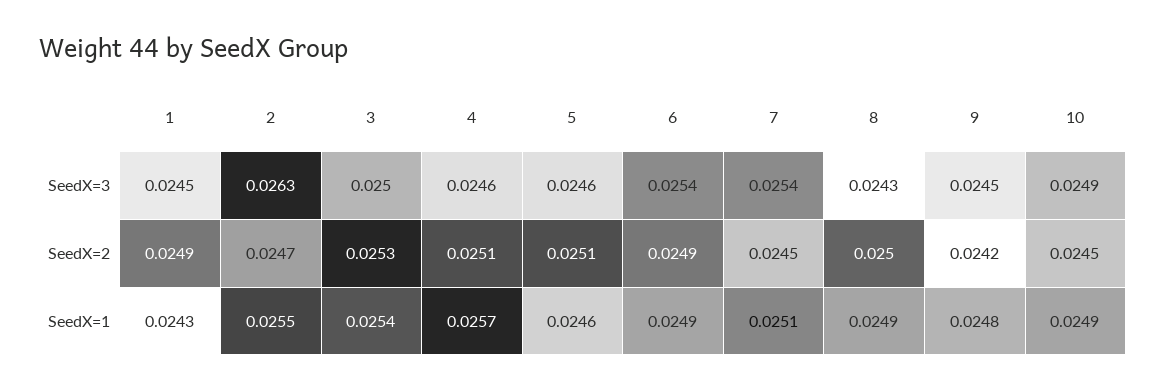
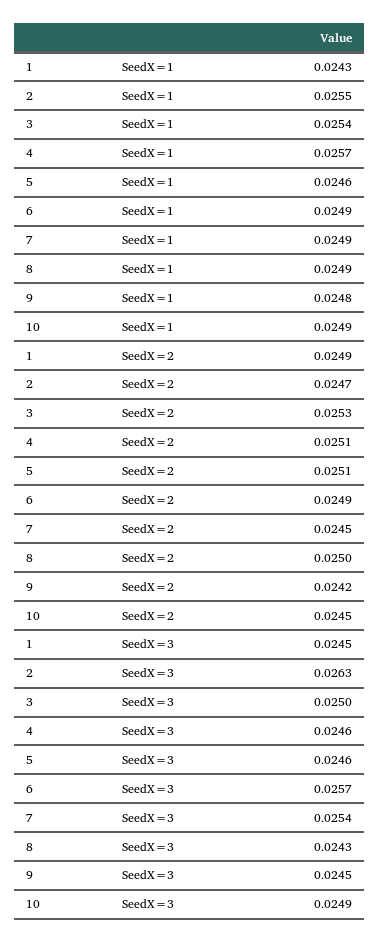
6, SeedX=3: 0.0254 -> 0.0257
7, SeedX=1: 0.0251 -> 0.0249

